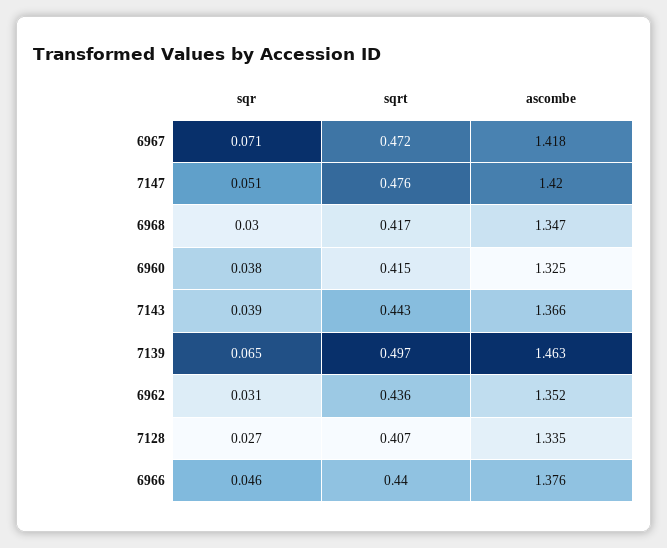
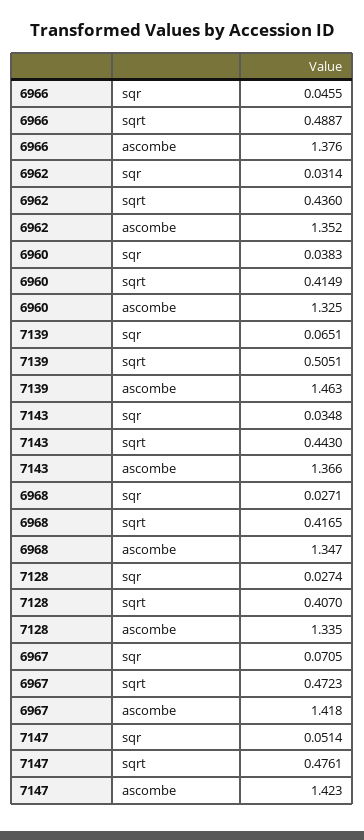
ascombe, 7147: 1.42 -> 1.423
sqr, 6968: 0.03 -> 0.0271
sqr, 7143: 0.039 -> 0.0348
sqrt, 7139: 0.497 -> 0.5051
sqrt, 6966: 0.44 -> 0.4887

